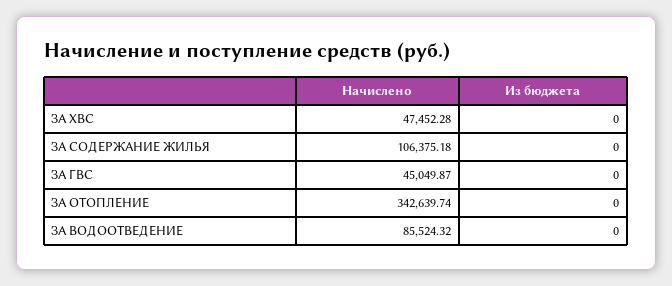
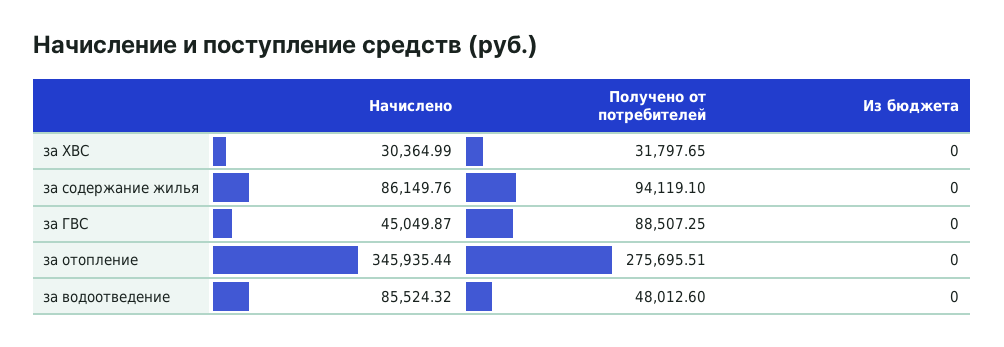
Начислено, ЗА ХВС: 47452.28 -> 30364.99
Начислено, ЗА СОДЕРЖАНИЕ ЖИЛЬЯ: 106375.18 -> 86149.76
Начислено, ЗА ОТОПЛЕНИЕ: 342639.74 -> 345935.44
Получено от потребителей, ЗА ХВС: none -> 31797.65
Получено от потребителей, ЗА СОДЕРЖАНИЕ ЖИЛЬЯ: none -> 94119.1
Получено от потребителей, ЗА ГВС: none -> 88507.25
Получено от потребителей, ЗА ОТОПЛЕНИЕ: none -> 275695.51
Получено от потребителей, ЗА ВОДООТВЕДЕНИЕ: none -> 48012.6

